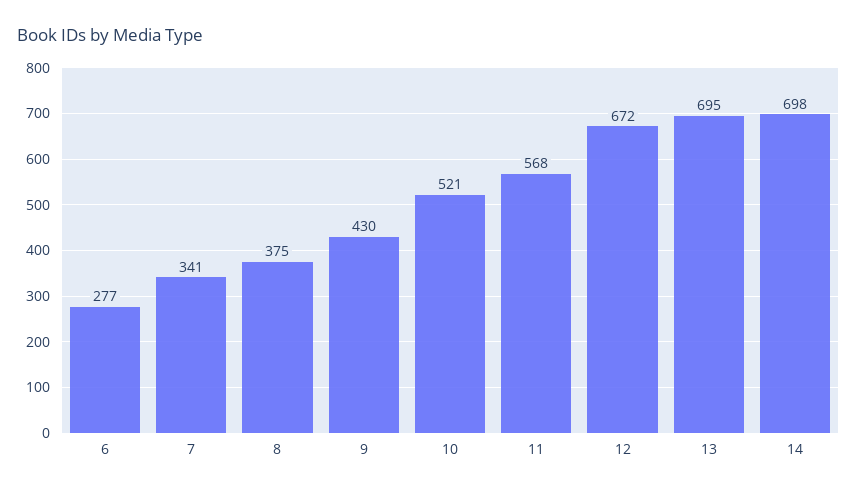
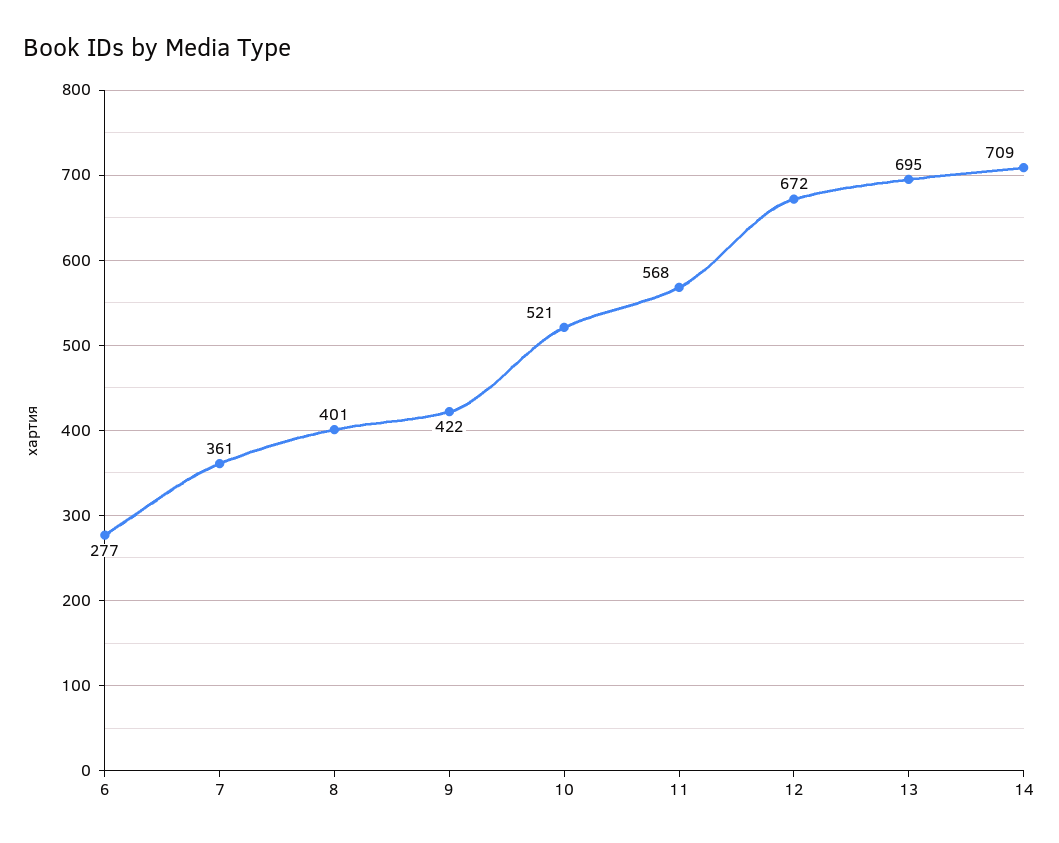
7: 341 -> 361
8: 375 -> 401
9: 430 -> 422
14: 698 -> 709

